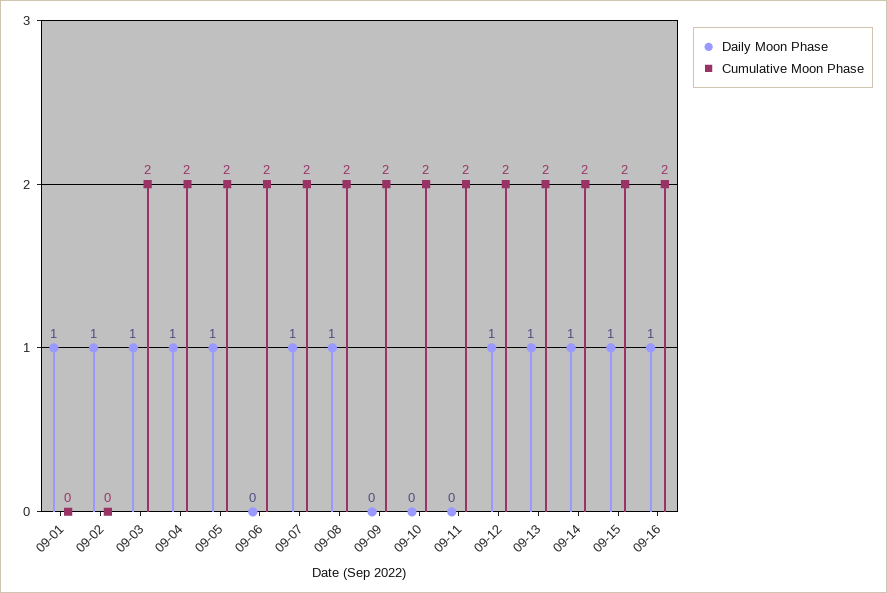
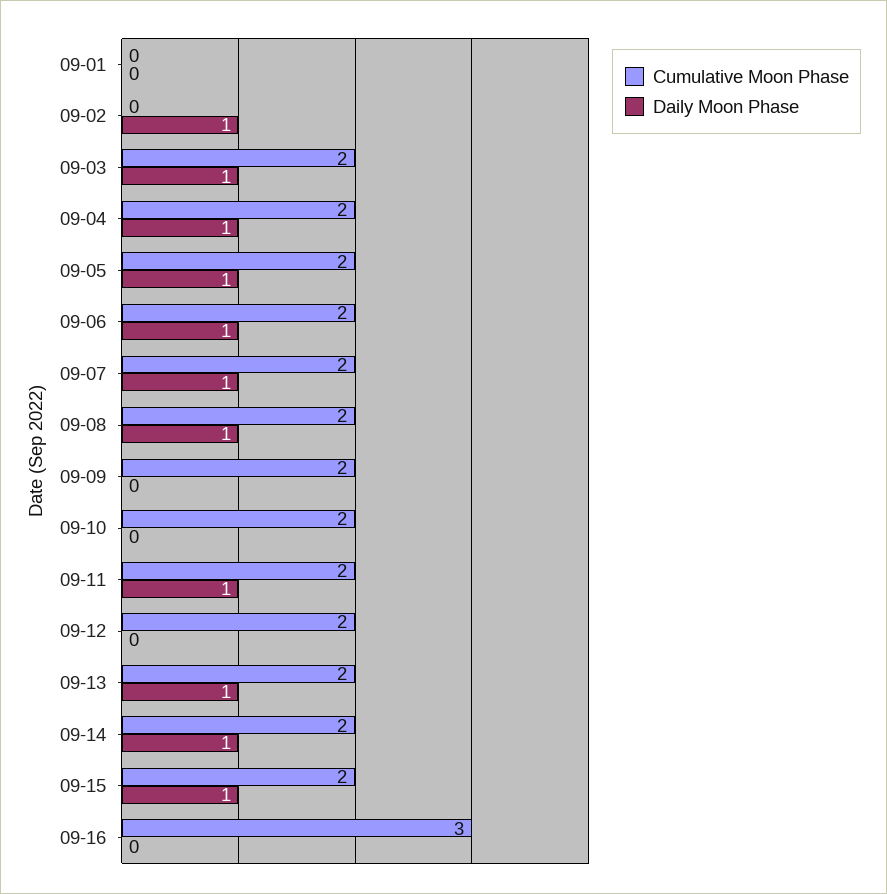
Daily Moon Phase, 09-01: 1 -> 0
Daily Moon Phase, 09-06: 0 -> 1
Daily Moon Phase, 09-11: 0 -> 1
Daily Moon Phase, 09-12: 1 -> 0
Daily Moon Phase, 09-16: 1 -> 0
Cumulative Moon Phase, 09-16: 2 -> 3

